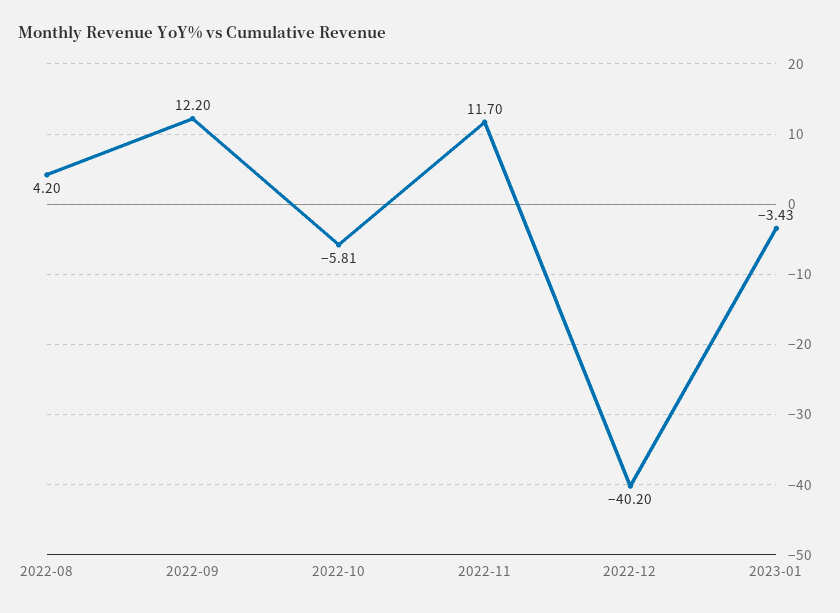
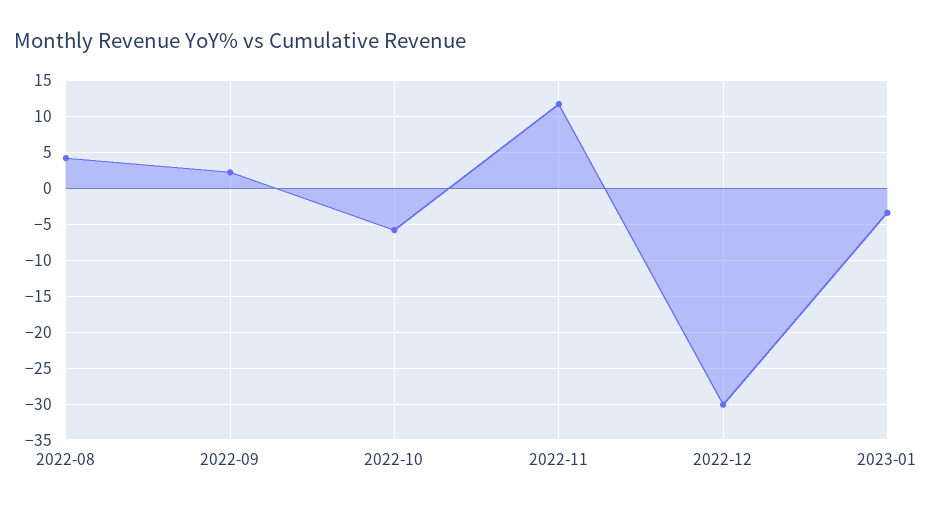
2022-09: 12.2 -> 2
2022-12: -40.2 -> -30

